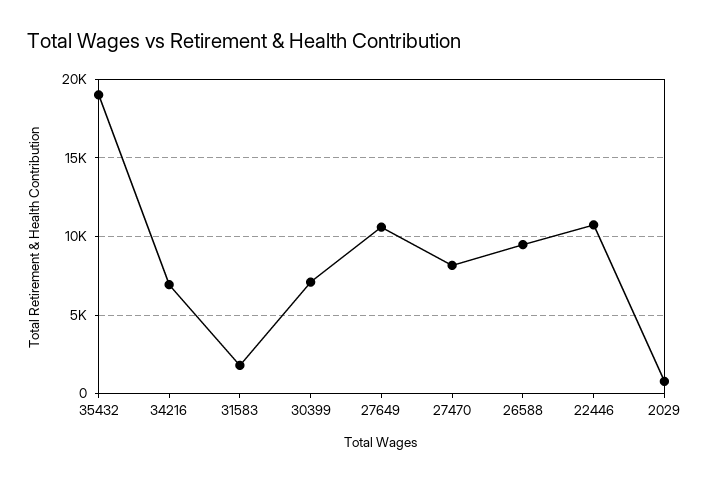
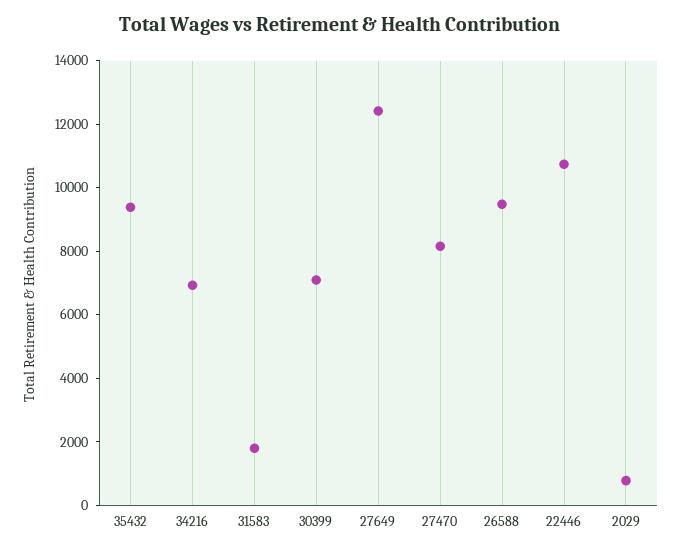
35432: 19000 -> 9500
27649: 10500 -> 12500

